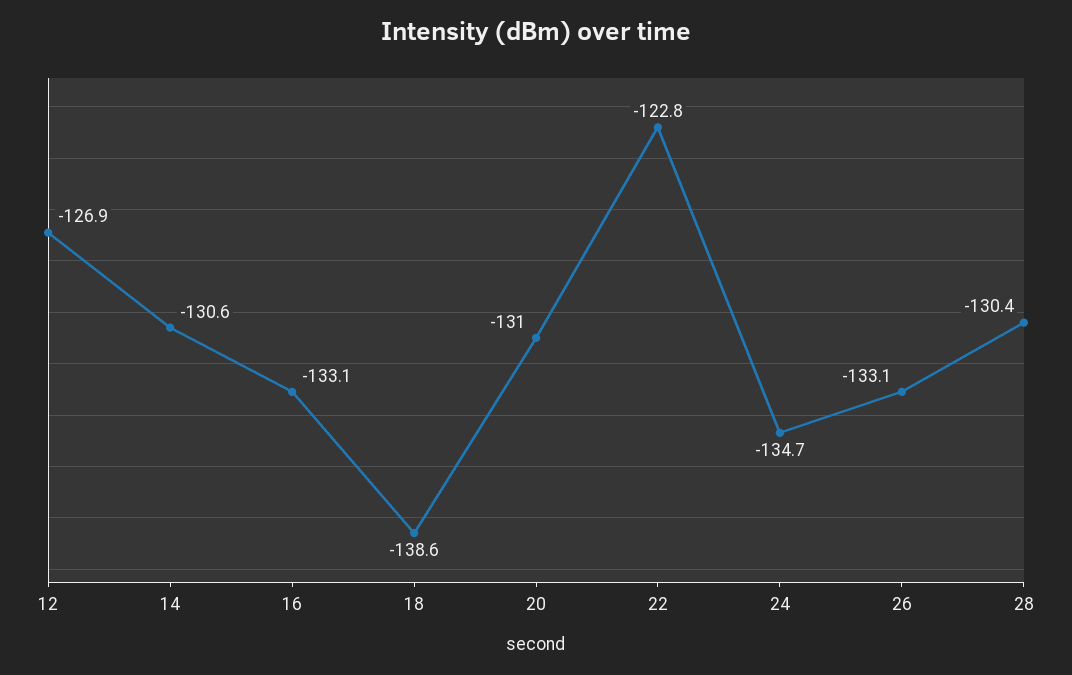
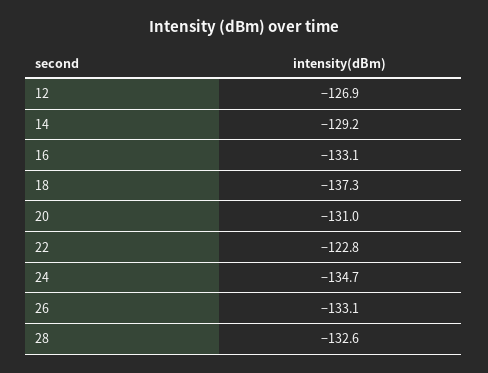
14: -130.6 -> -129.2
18: -138.6 -> -137.3
28: -130.4 -> -132.6

